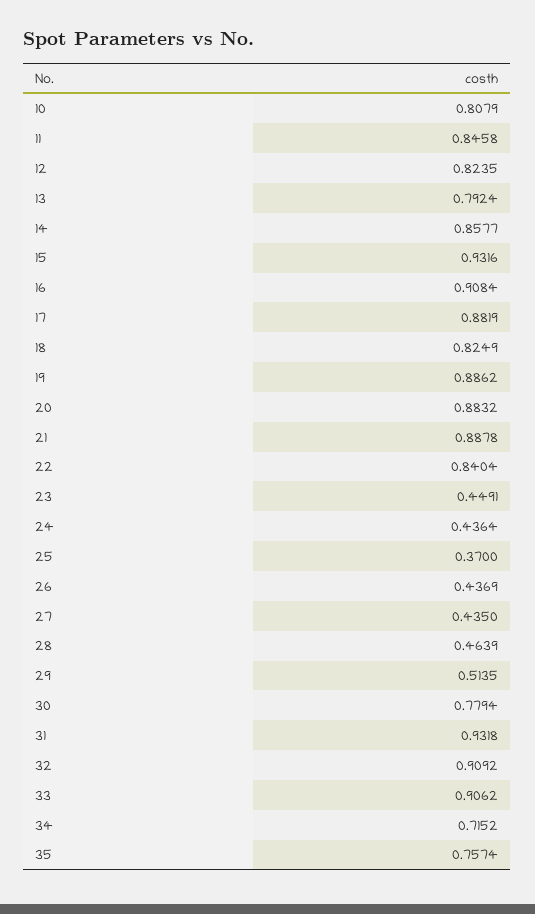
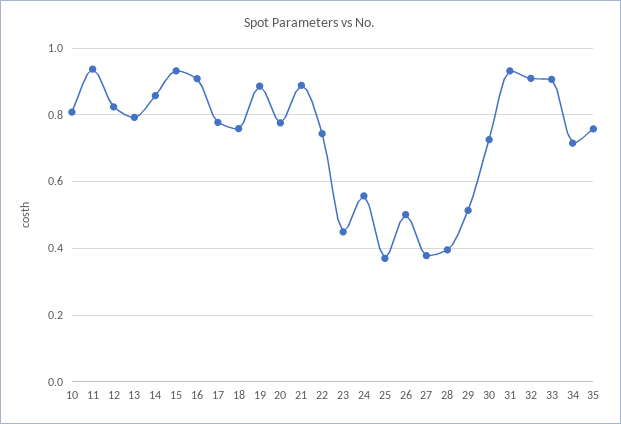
11: 0.8458 -> 0.94
17: 0.8819 -> 0.78
18: 0.8249 -> 0.76
20: 0.8832 -> 0.78
22: 0.8404 -> 0.74
24: 0.4364 -> 0.56
26: 0.4369 -> 0.5
27: 0.435 -> 0.38
28: 0.4639 -> 0.4
30: 0.7794 -> 0.72

